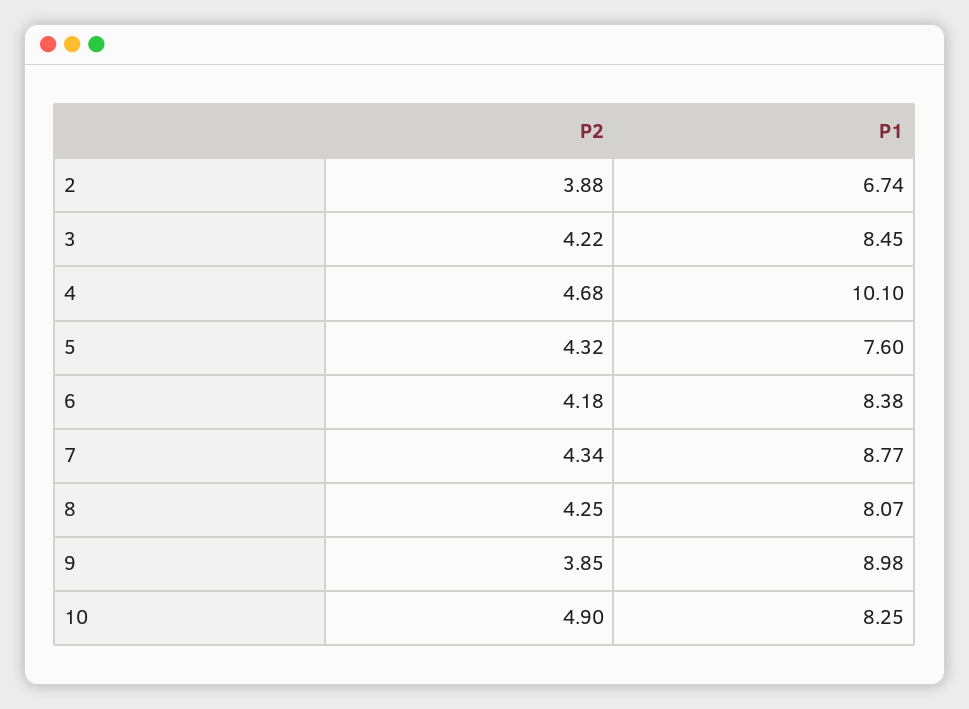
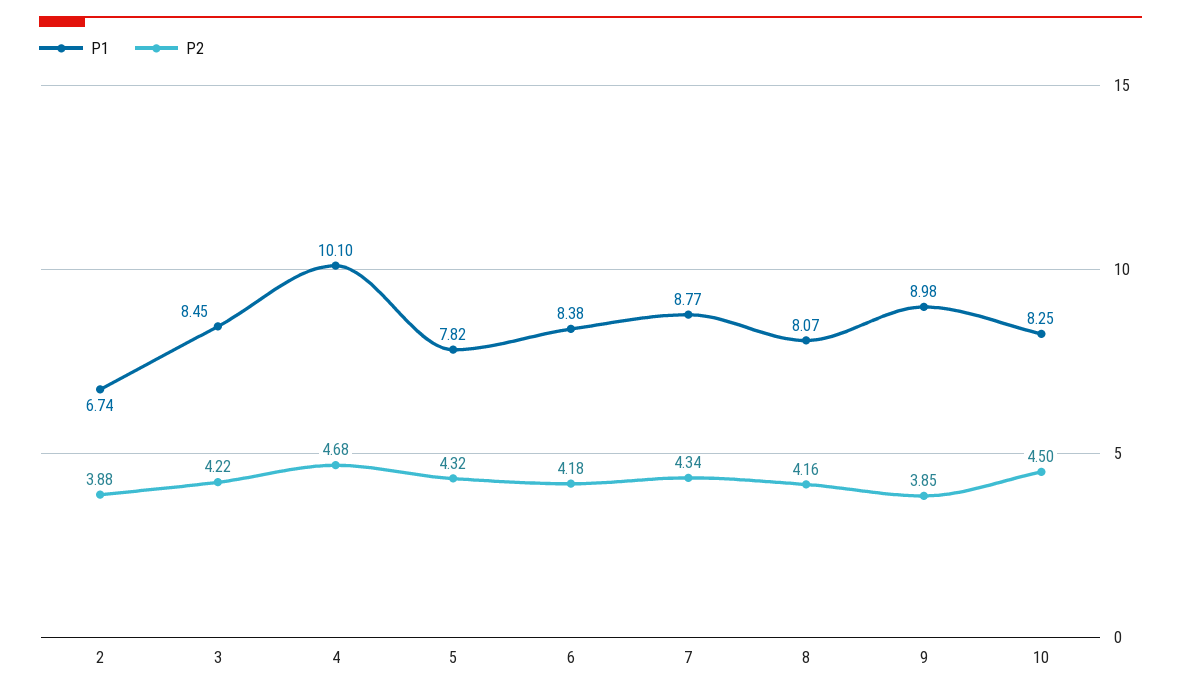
P1, 5: 7.6 -> 7.82
P2, 8: 4.25 -> 4.16
P2, 10: 4.9 -> 4.5

